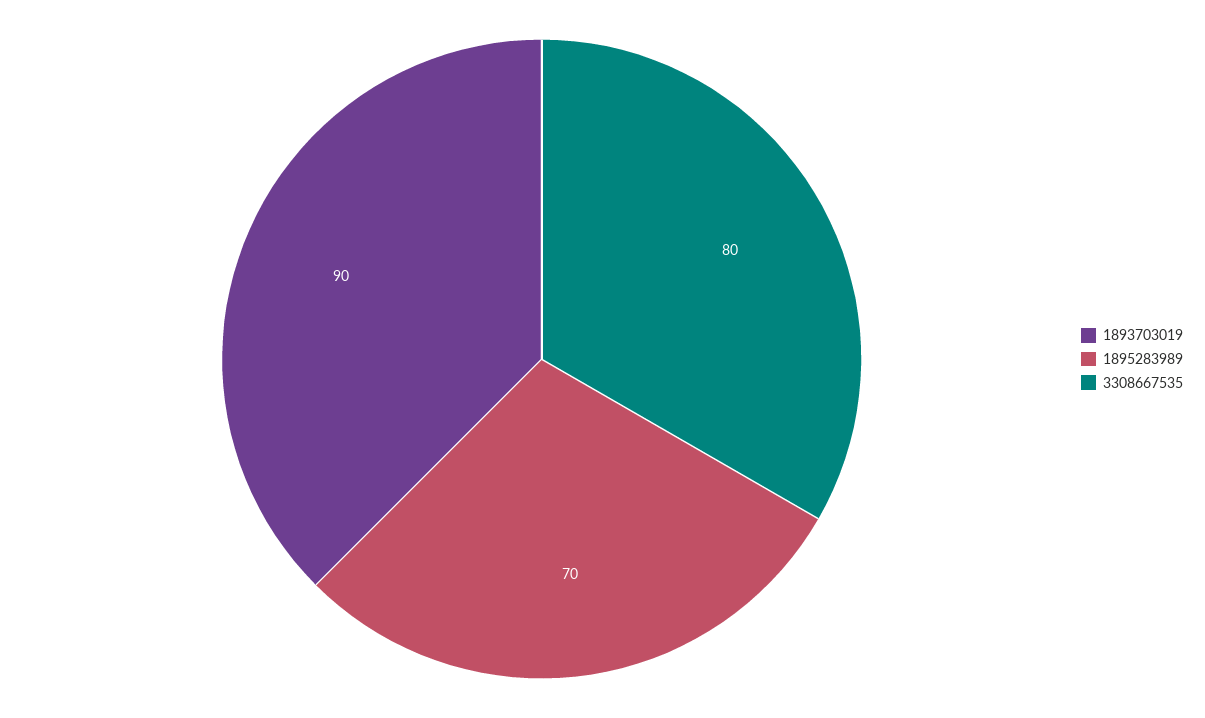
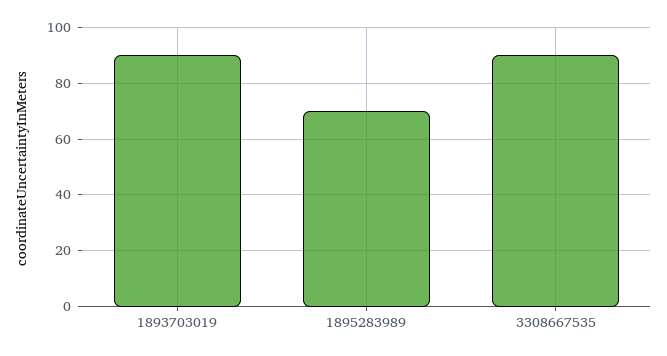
3308667535: 80 -> 90

